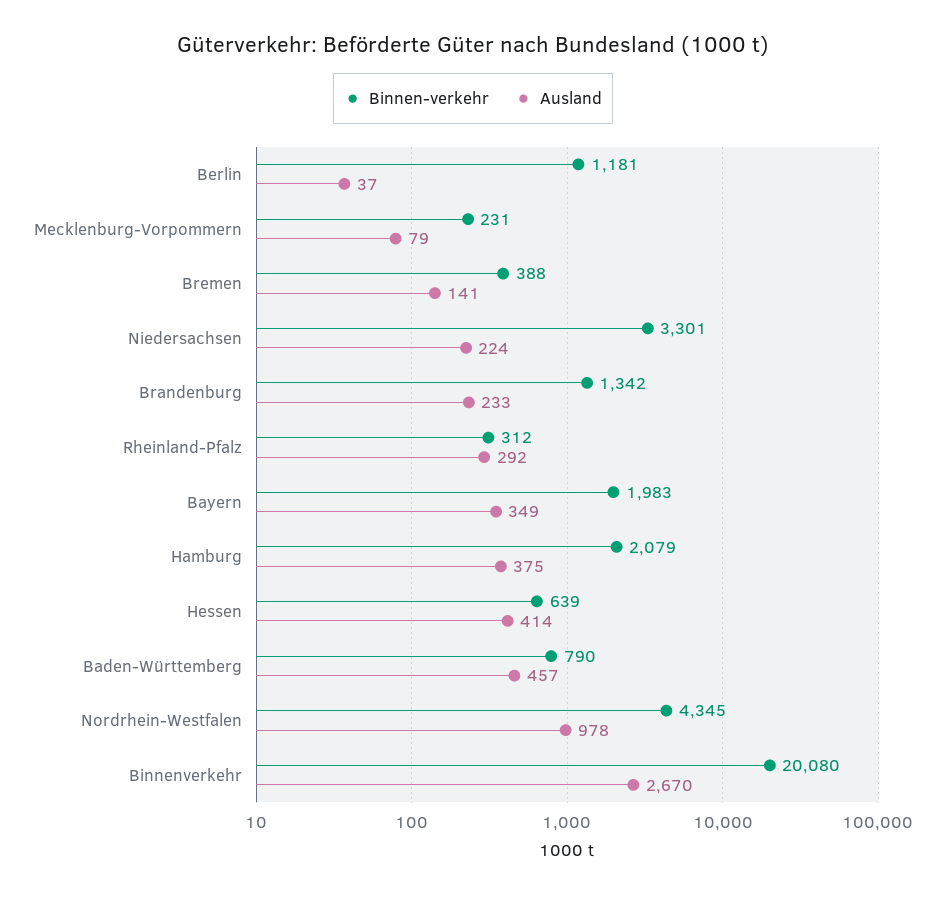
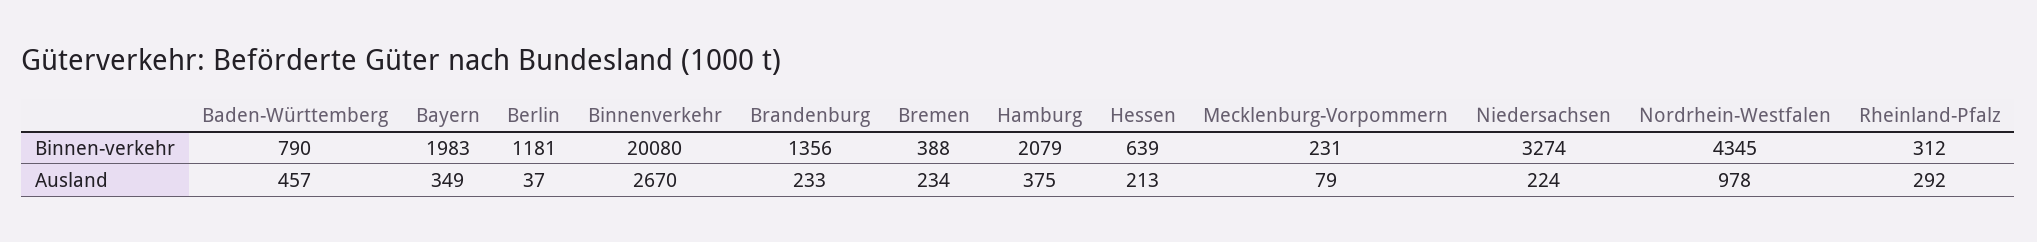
Ausland, Bremen: 141 -> 234
Binnen-verkehr, Niedersachsen: 3301 -> 3274
Binnen-verkehr, Brandenburg: 1342 -> 1356
Ausland, Hessen: 414 -> 213

